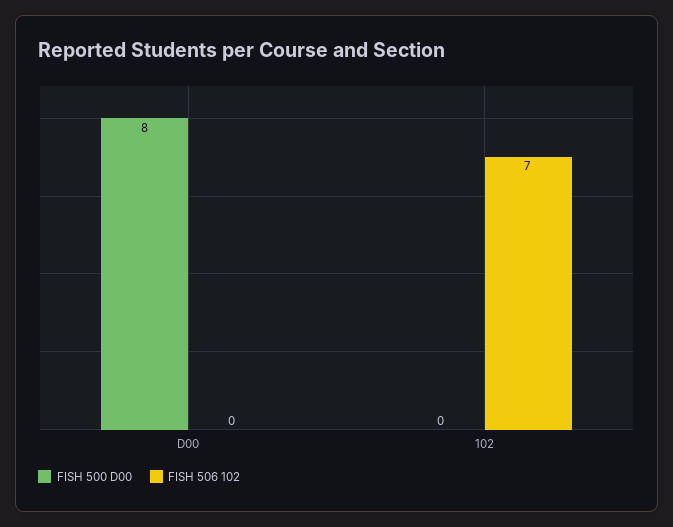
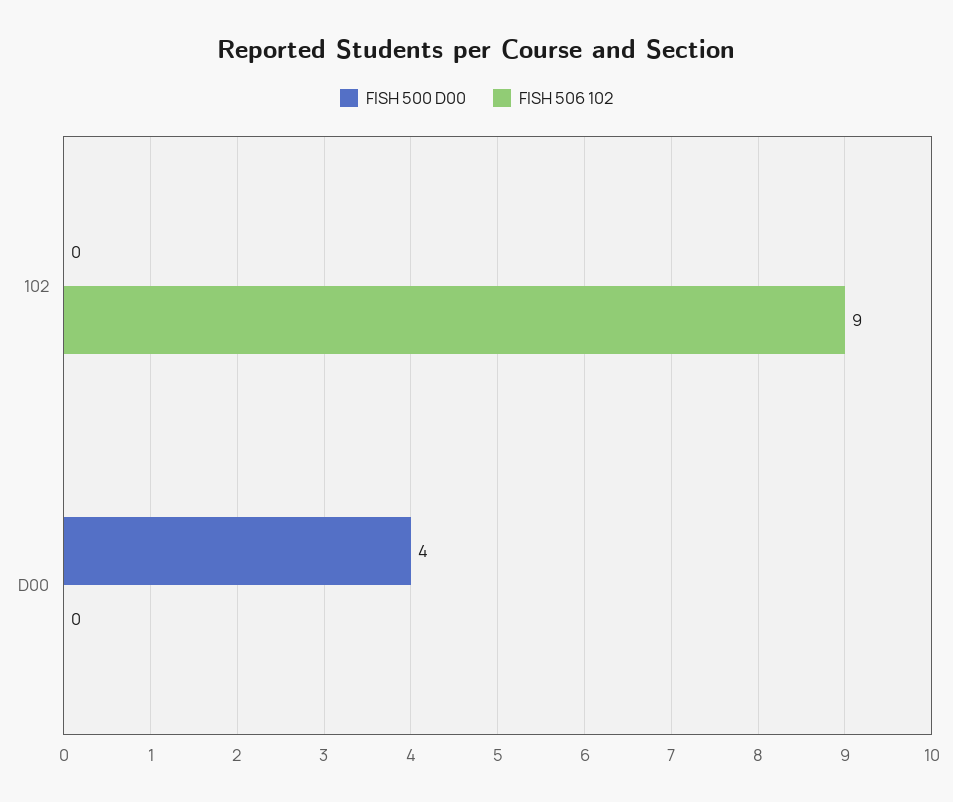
FISH 500 D00, D00: 8 -> 4
FISH 506 102, 102: 7 -> 9

